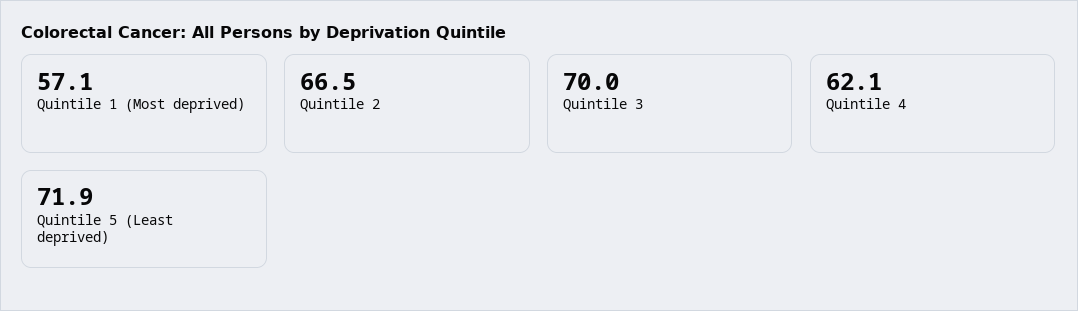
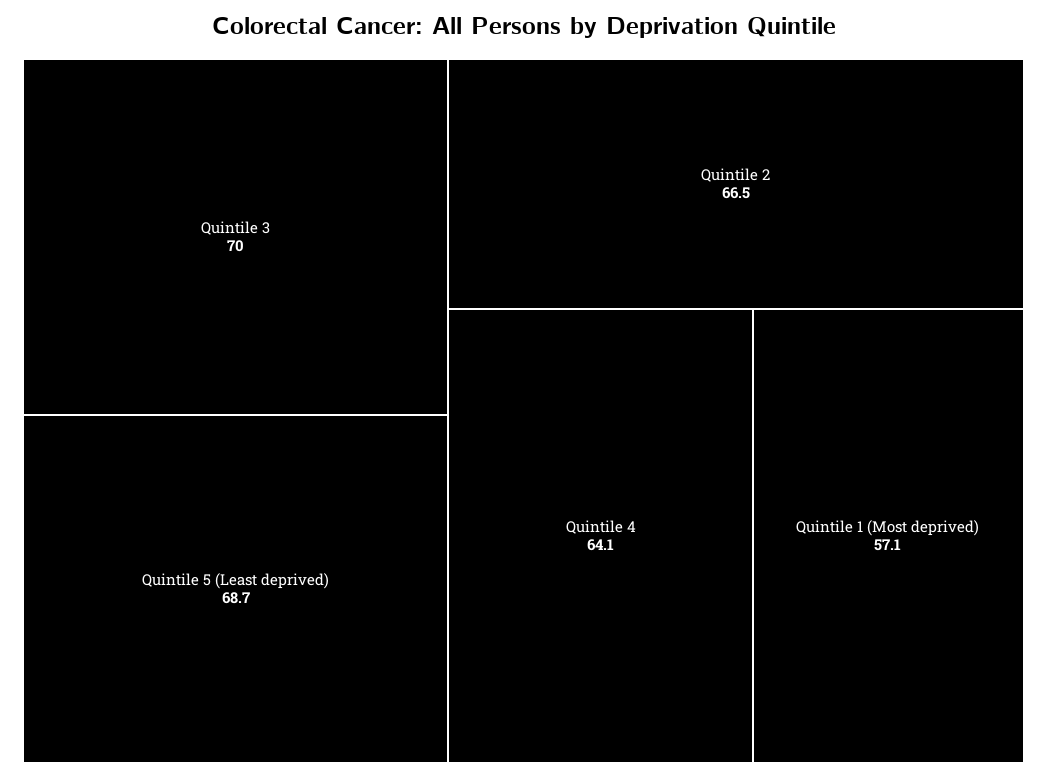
Quintile 4: 62.1 -> 64.1
Quintile 5 (Least deprived): 71.9 -> 68.7

